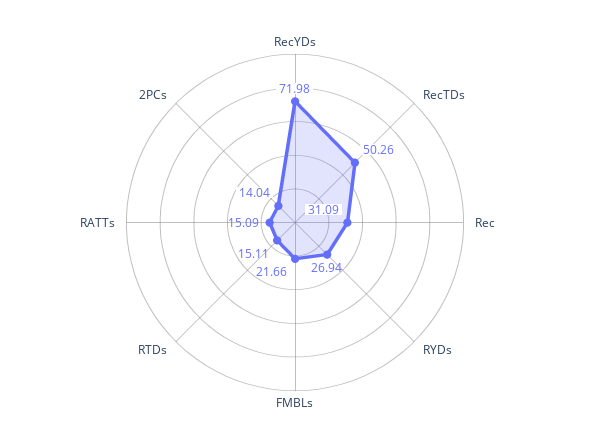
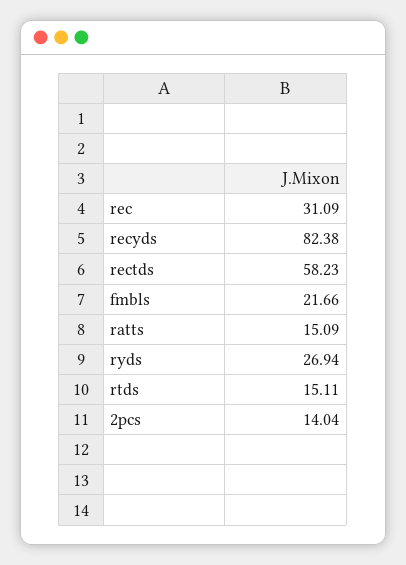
RecYDs: 71.98 -> 82.38
RecTDs: 50.26 -> 58.23

